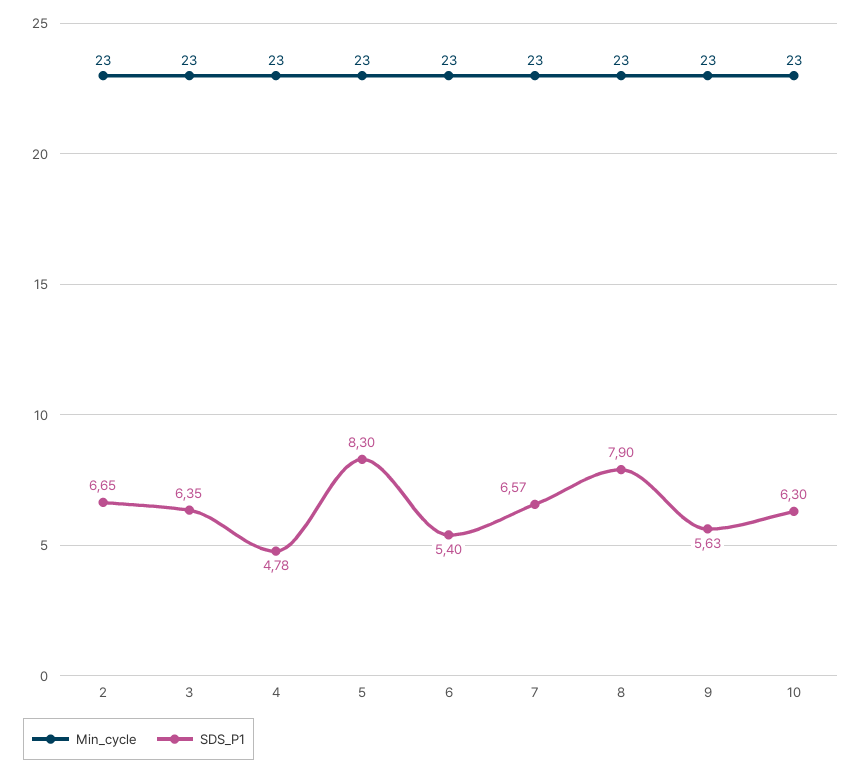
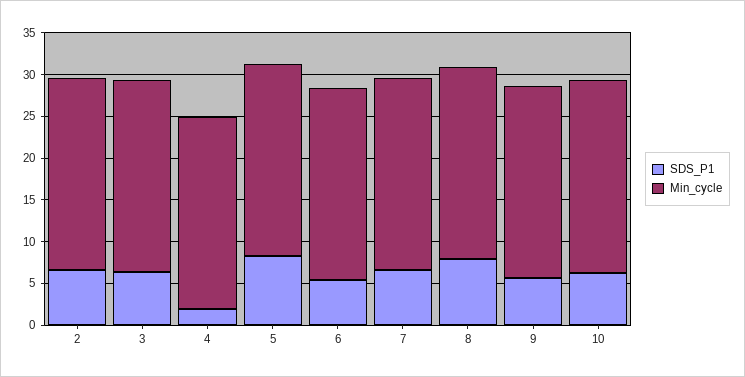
SDS_P1, 4: 4.78 -> 2

